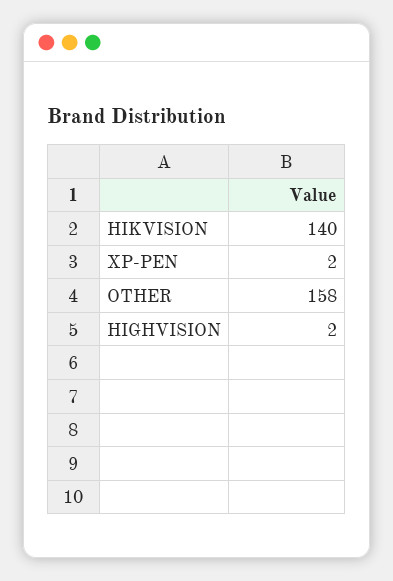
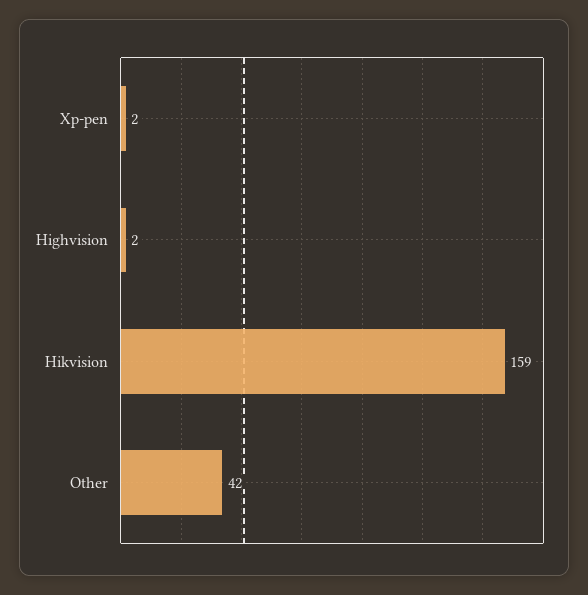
HIKVISION: 140 -> 159
OTHER: 158 -> 42

